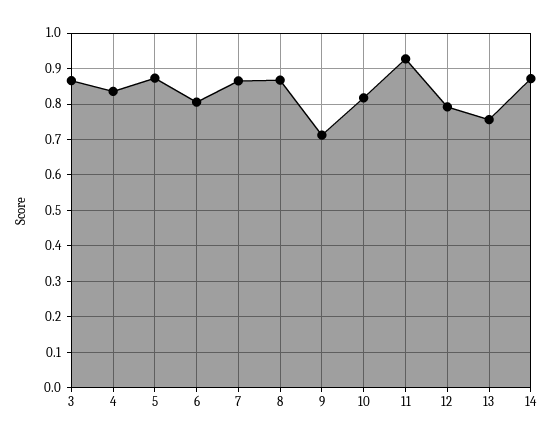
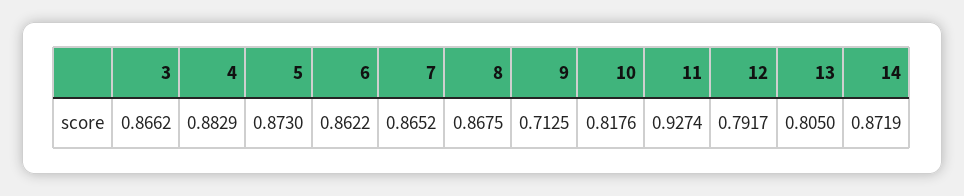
4: 0.84 -> 0.8829
6: 0.8 -> 0.8622
13: 0.76 -> 0.805

